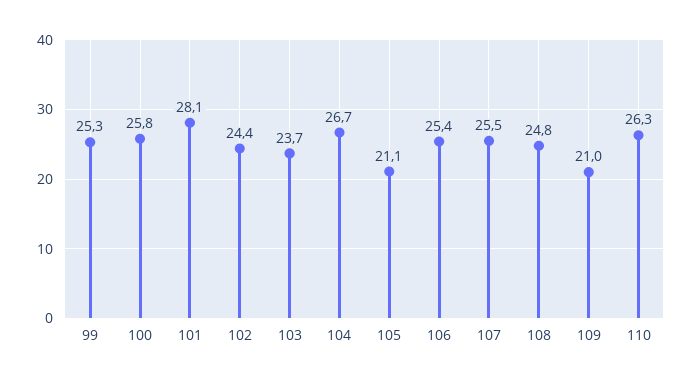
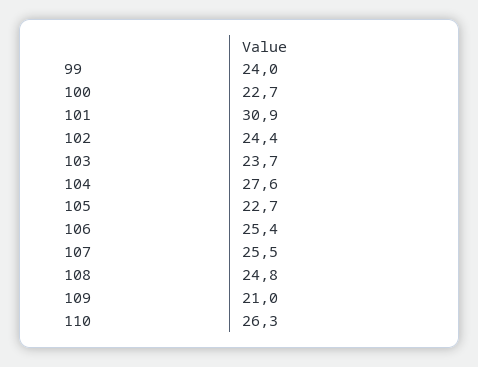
99: 25.3 -> 24
100: 25.8 -> 22.7
101: 28.1 -> 30.9
104: 26.7 -> 27.6
105: 21.1 -> 22.7

